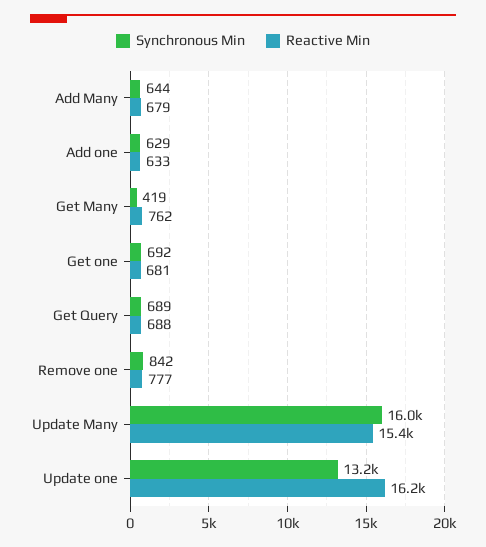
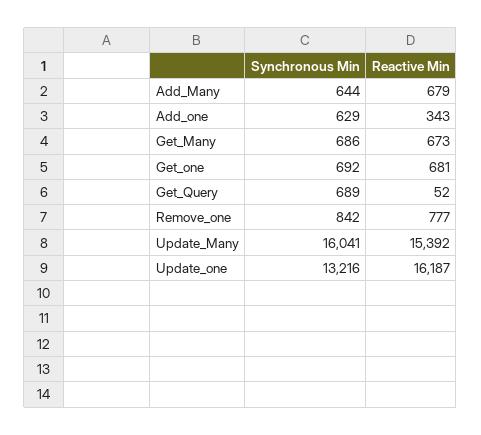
Reactive Min, Add one: 633 -> 343
Synchronous Min, Get Many: 419 -> 686
Reactive Min, Get Many: 762 -> 673
Reactive Min, Get Query: 688 -> 52

